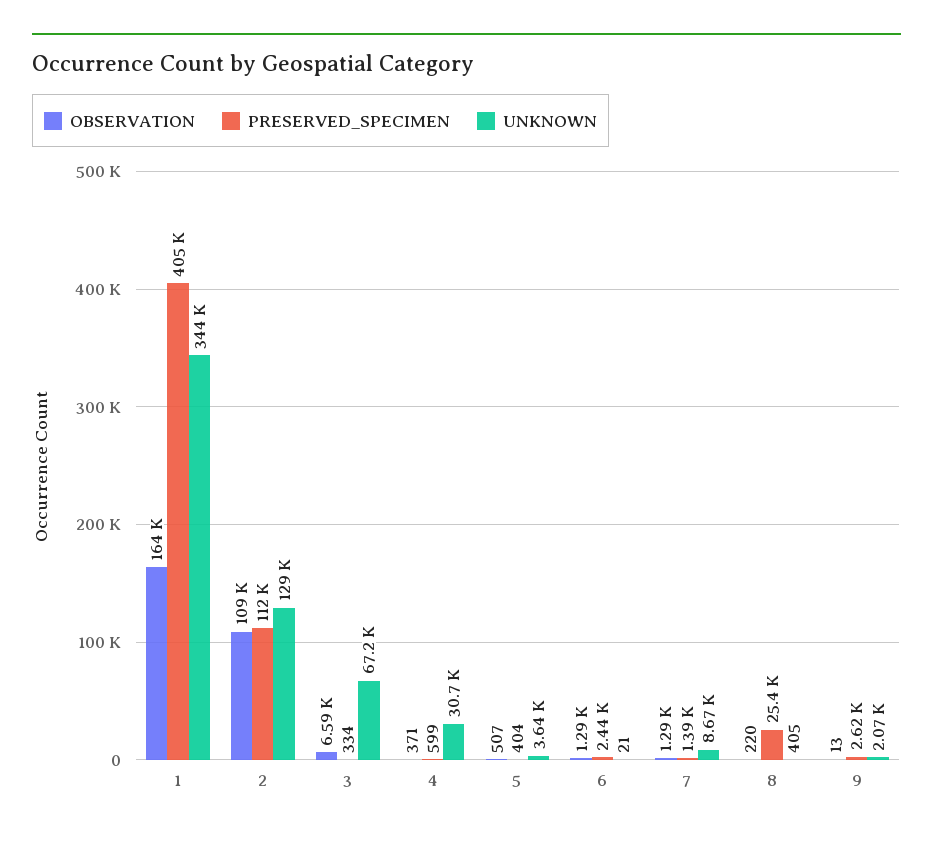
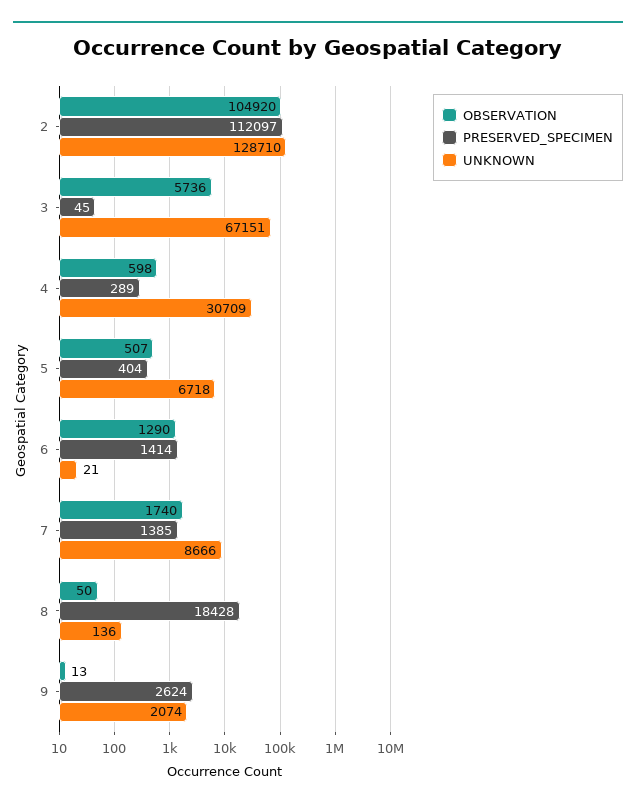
OBSERVATION, 1: 164000 -> none
PRESERVED_SPECIMEN, 1: 405000 -> none
UNKNOWN, 1: 344000 -> none
OBSERVATION, 2: 109000 -> 104920
OBSERVATION, 3: 6590 -> 5736
PRESERVED_SPECIMEN, 3: 334 -> 45
OBSERVATION, 4: 371 -> 598
PRESERVED_SPECIMEN, 4: 599 -> 289
UNKNOWN, 5: 3640 -> 6718
PRESERVED_SPECIMEN, 6: 2440 -> 1414
OBSERVATION, 7: 1290 -> 1740
OBSERVATION, 8: 220 -> 50
PRESERVED_SPECIMEN, 8: 25400 -> 18428
UNKNOWN, 8: 405 -> 136

